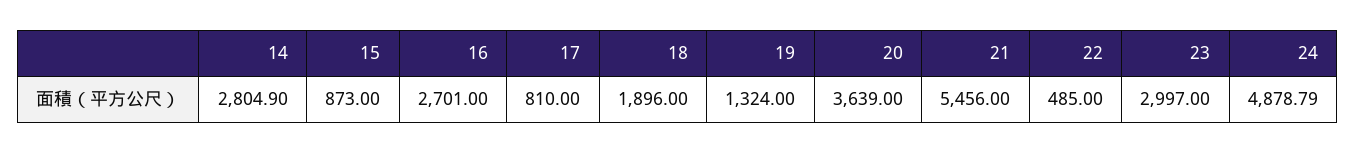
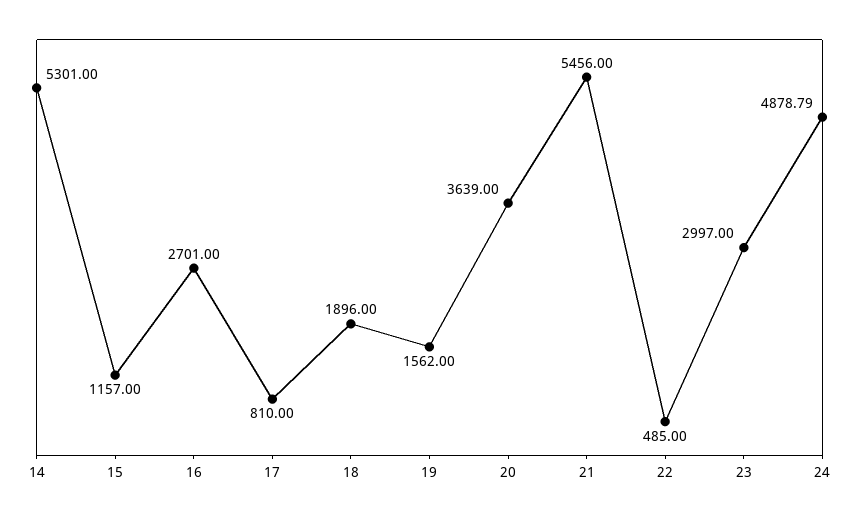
14: 2804.9 -> 5301
15: 873 -> 1157
19: 1324 -> 1562

